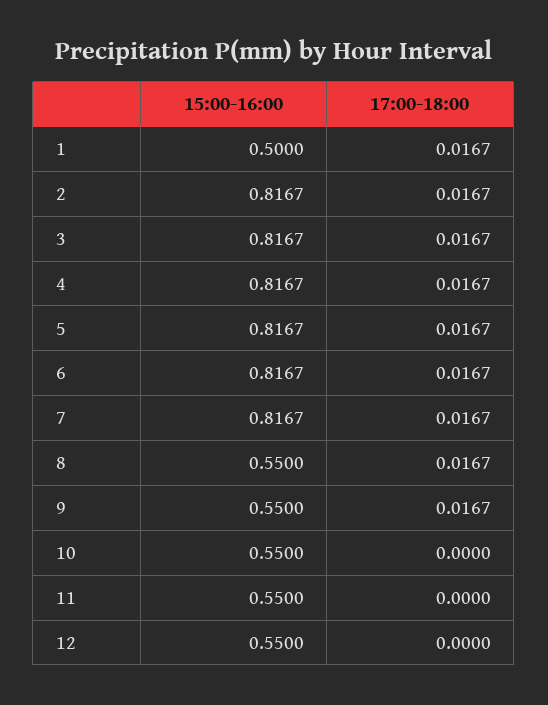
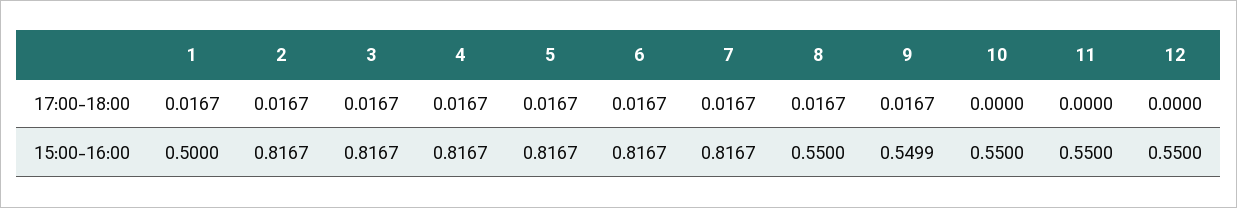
15:00-16:00, 9: 0.55 -> 0.5499

